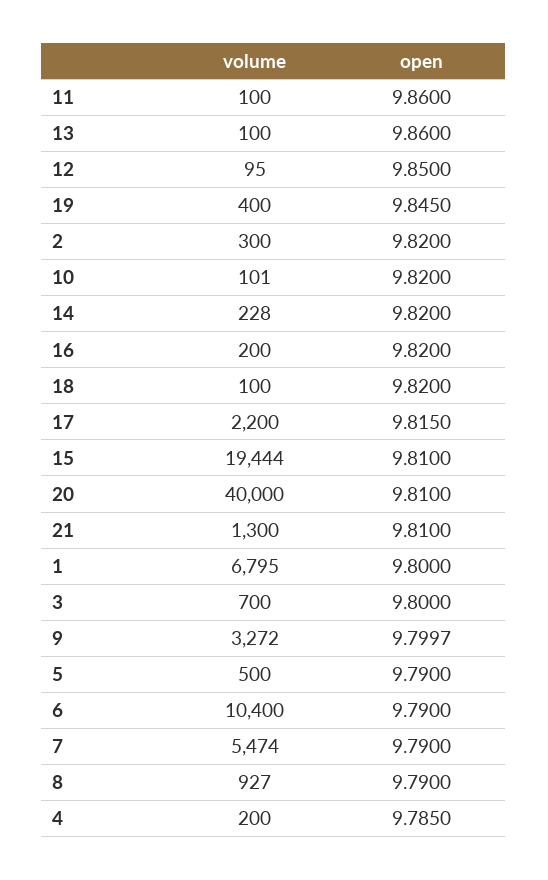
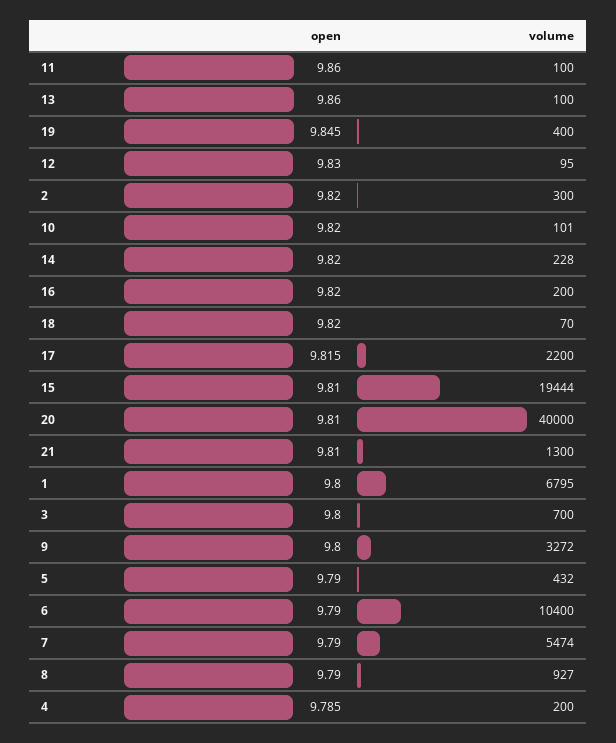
open, 12: 9.85 -> 9.83
volume, 18: 100 -> 70
volume, 5: 500 -> 432

